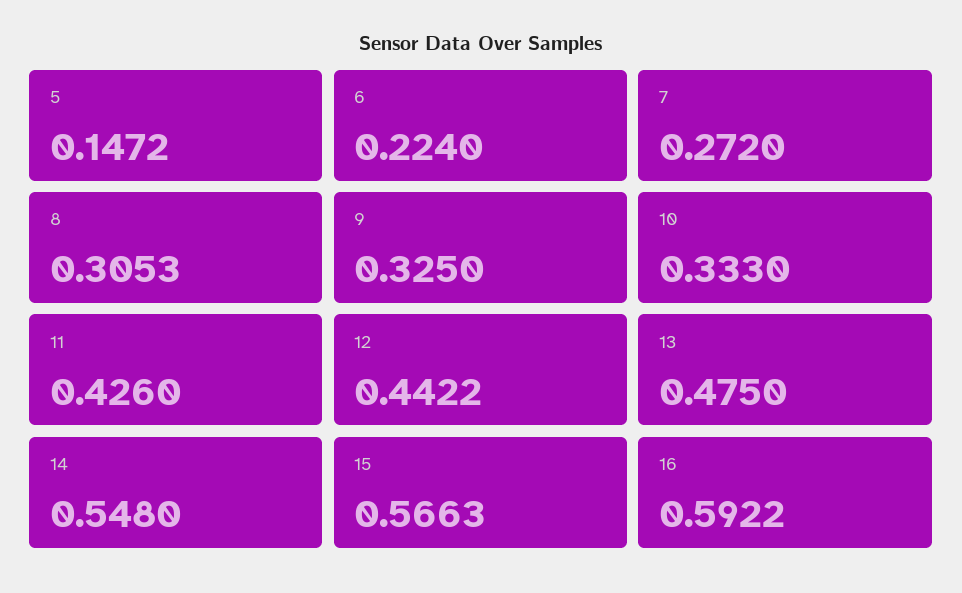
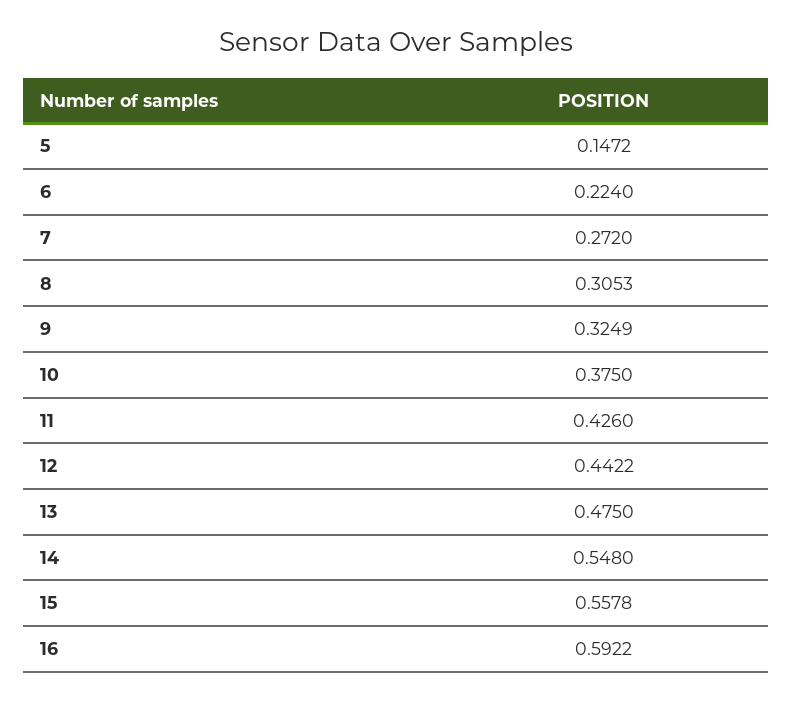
9: 0.325 -> 0.3249
10: 0.333 -> 0.375
15: 0.5663 -> 0.5578

